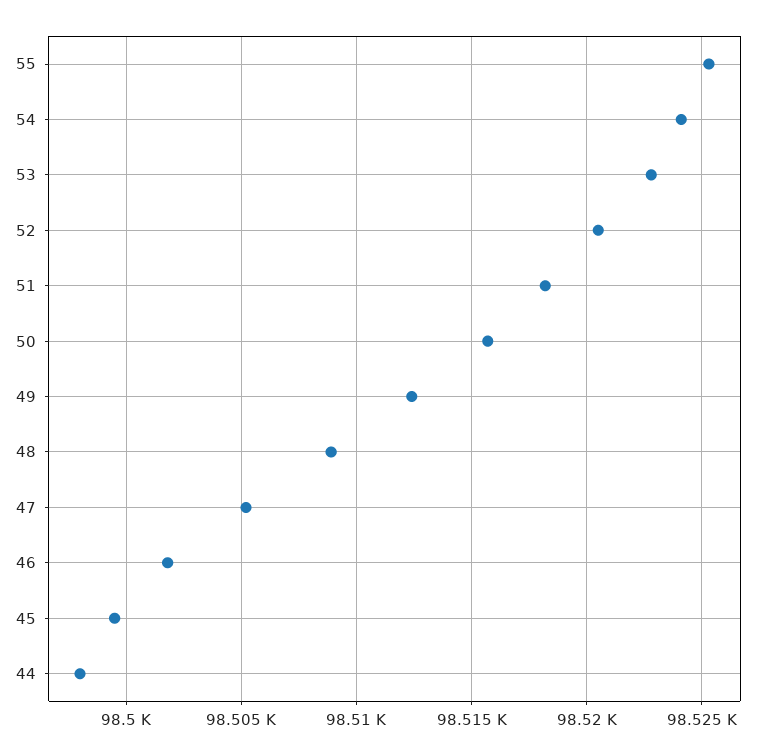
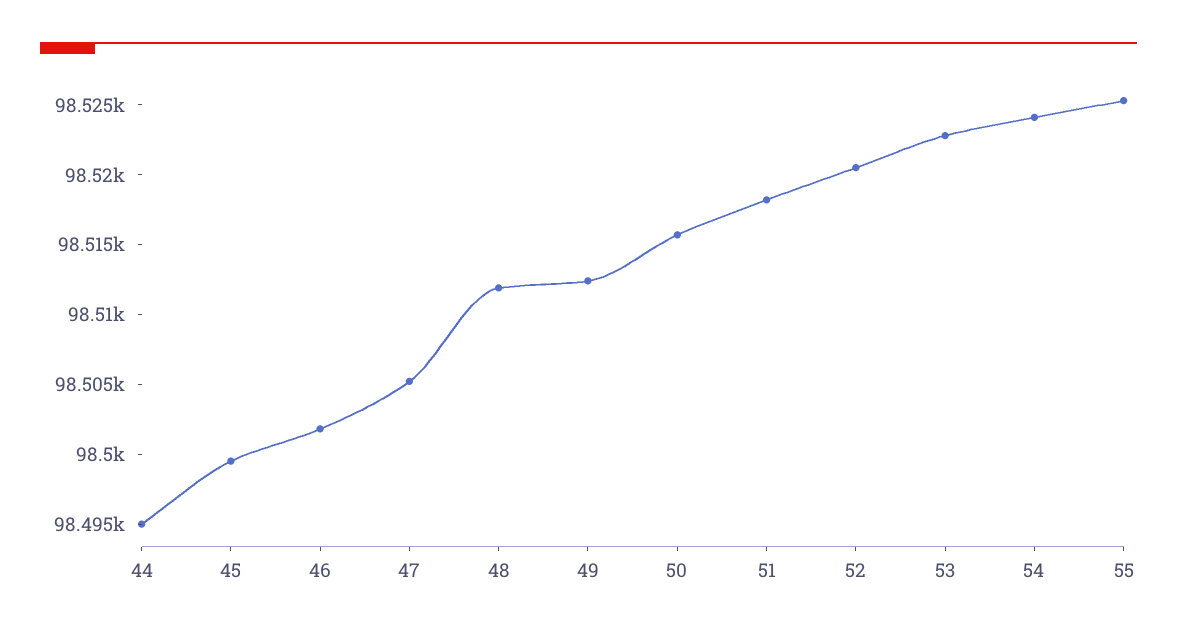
48: 98509 -> 98512
44: 98498 -> 98495

